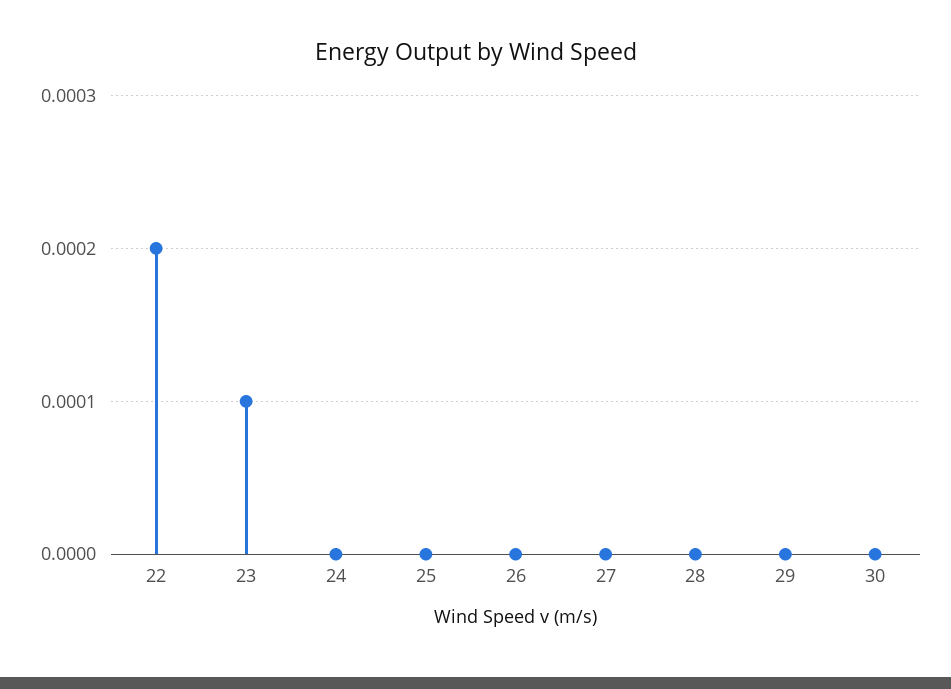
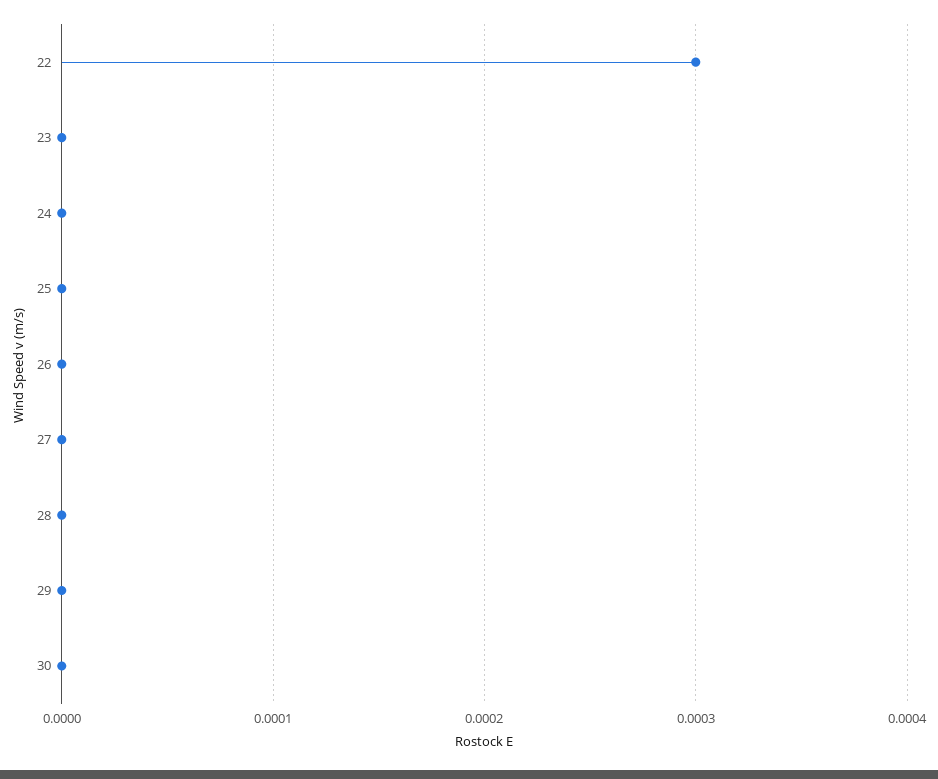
22: 0.0002 -> 0.0003
23: 0.0001 -> 0

